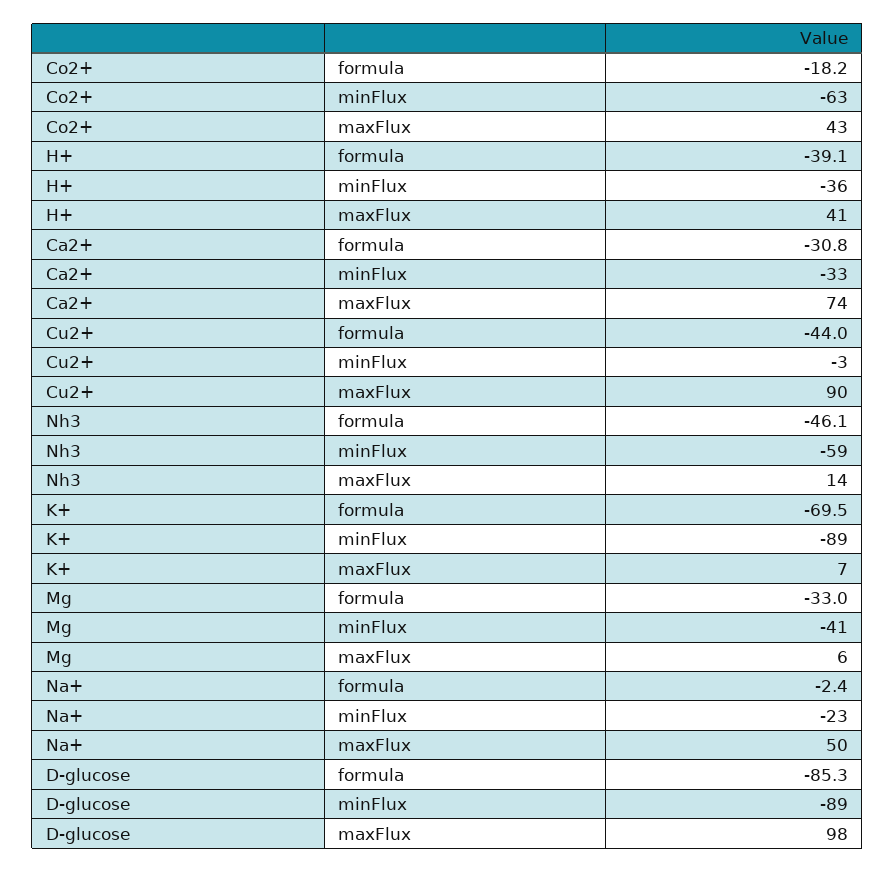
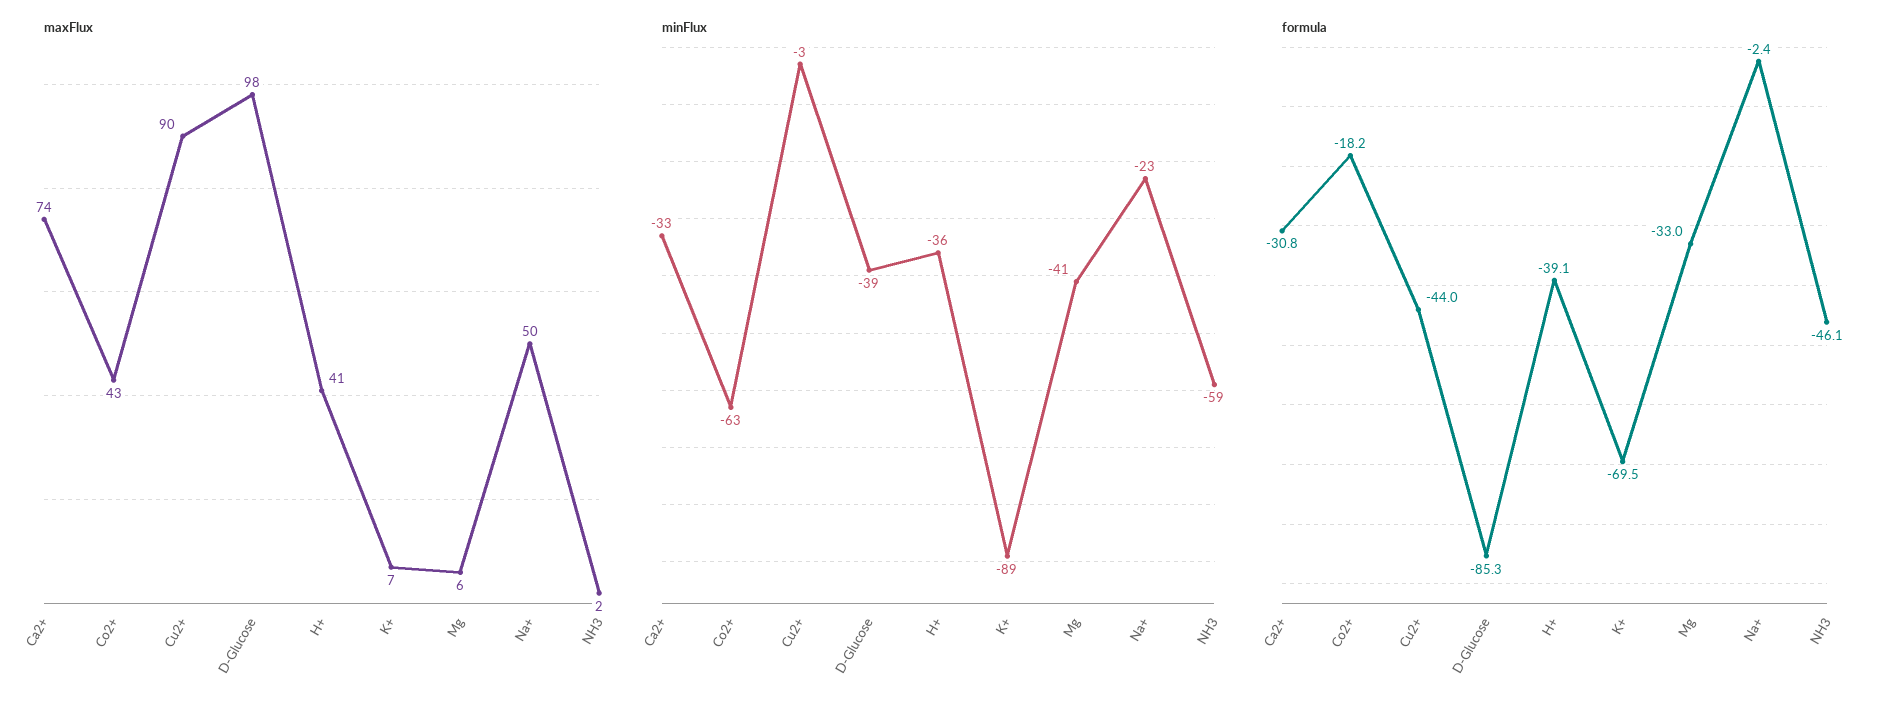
maxFlux, Nh3: 14 -> 2
minFlux, D-glucose: -89 -> -39

